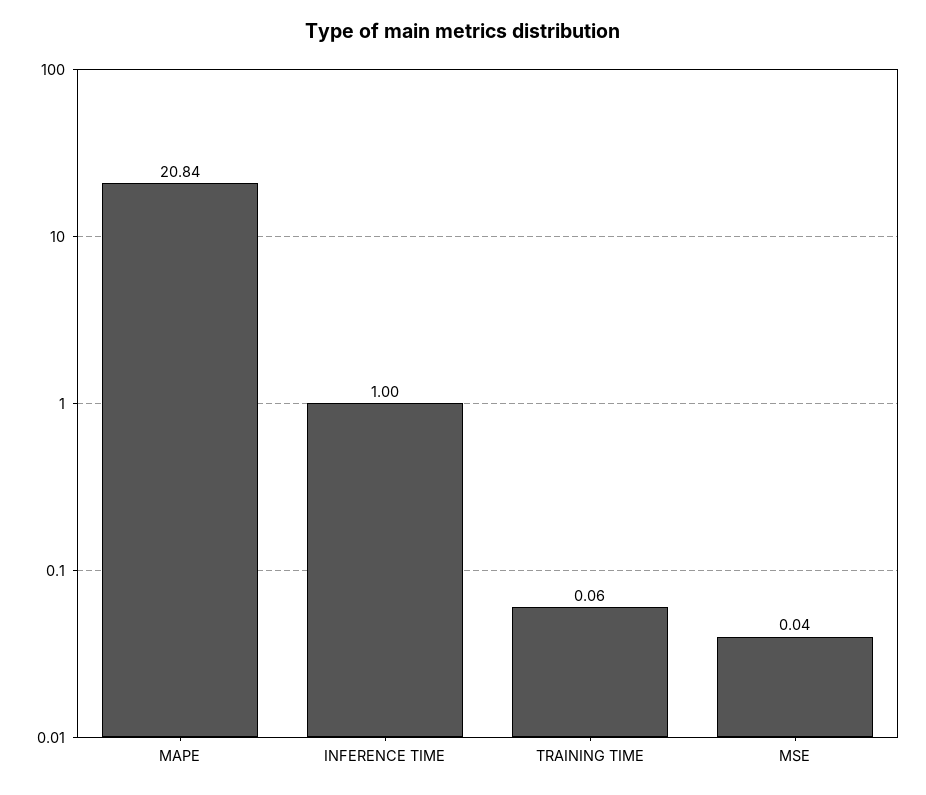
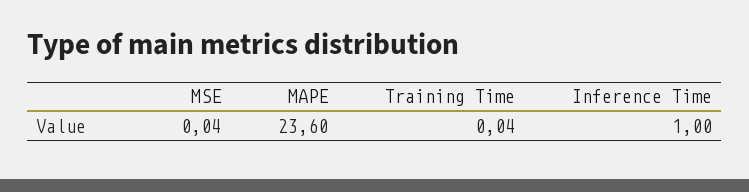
MAPE: 20.84 -> 23.6
TRAINING TIME: 0.06 -> 0.04

